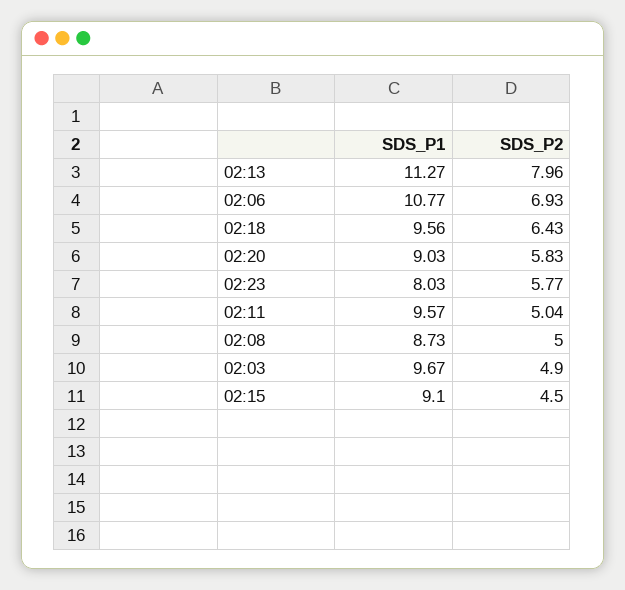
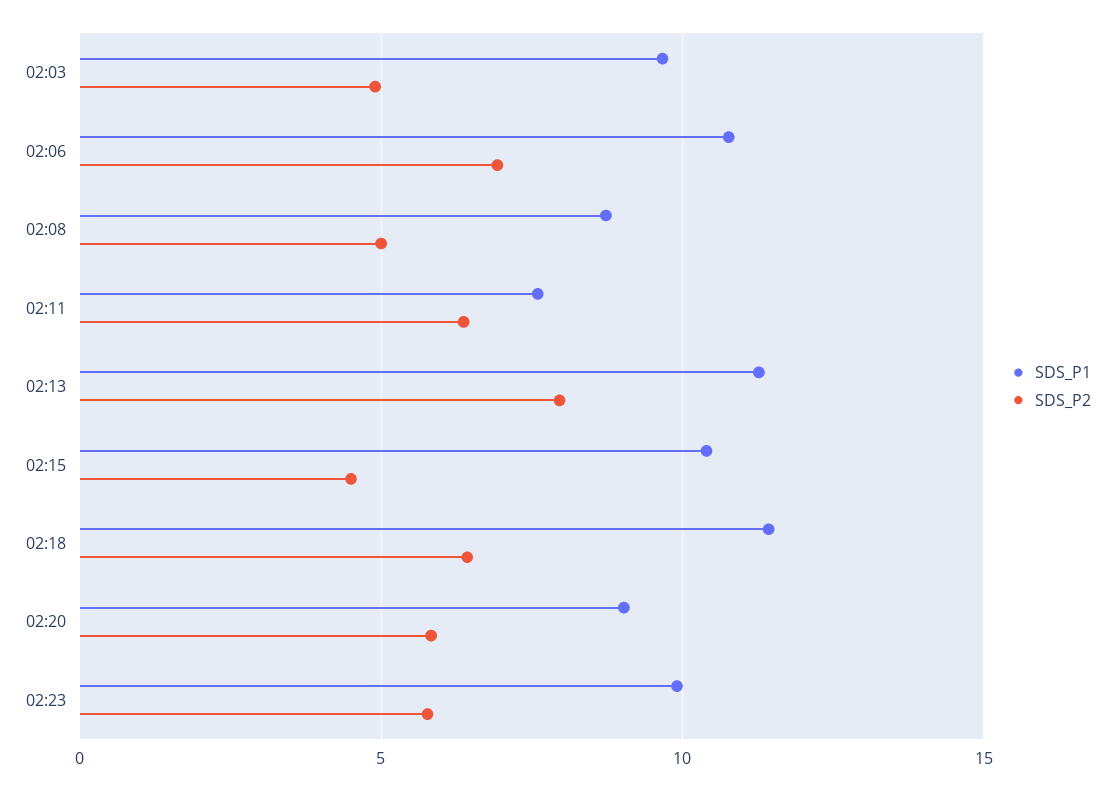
SDS_P1, 02:18: 9.56 -> 11.5
SDS_P1, 02:23: 8.03 -> 10
SDS_P1, 02:11: 9.57 -> 7.5
SDS_P2, 02:11: 5.04 -> 6.5
SDS_P1, 02:15: 9.1 -> 10.5

